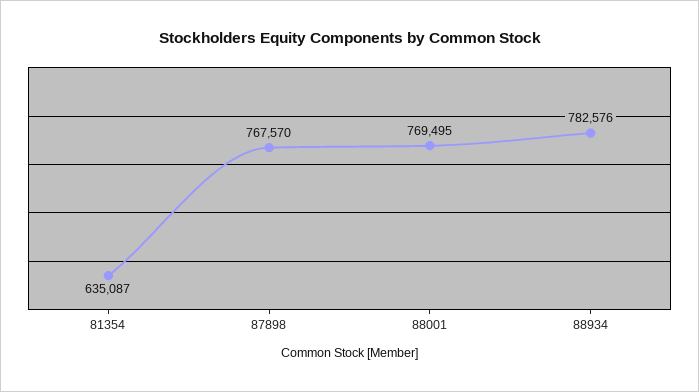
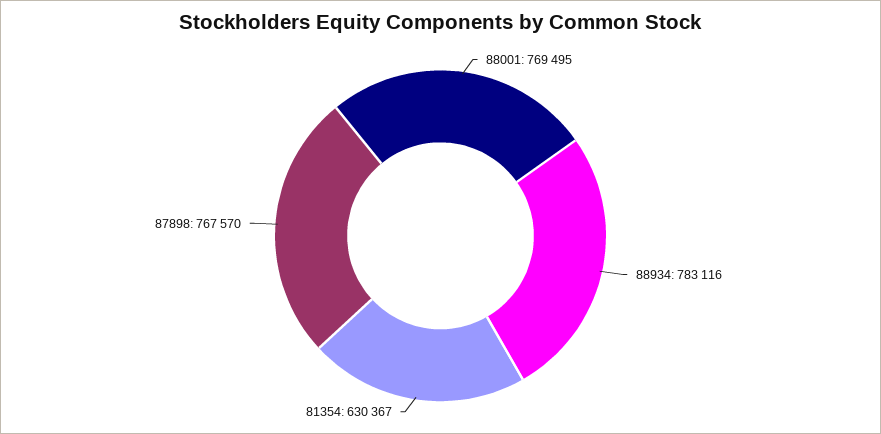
81354: 635087 -> 630367
88934: 782576 -> 783116

